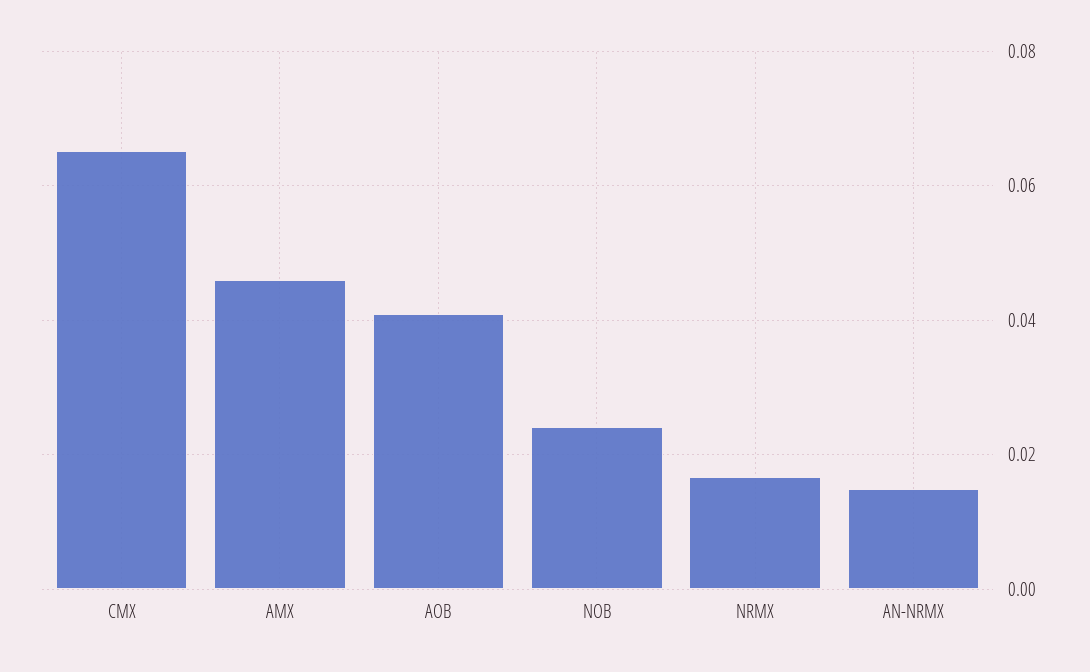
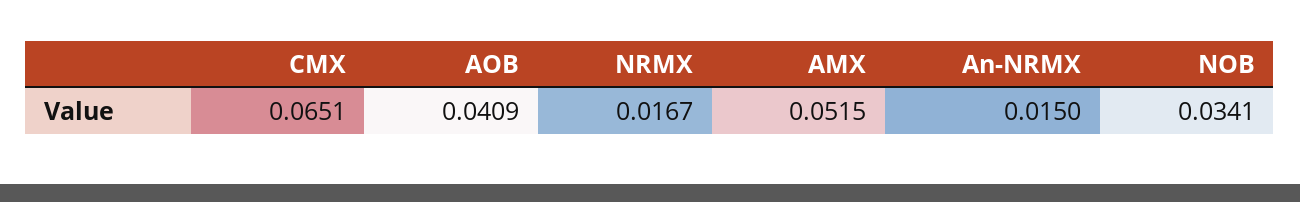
AMX: 0.046 -> 0.0515
NOB: 0.024 -> 0.0341

